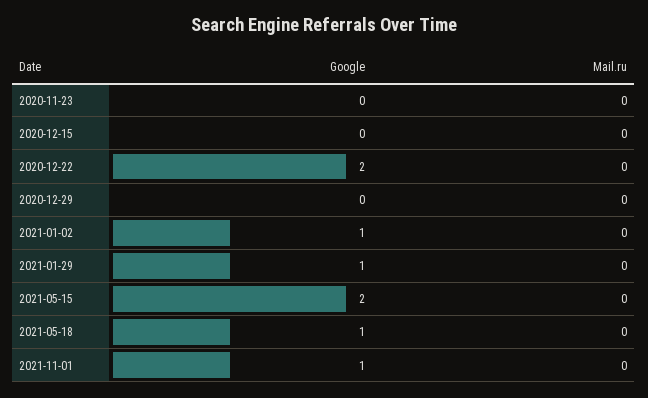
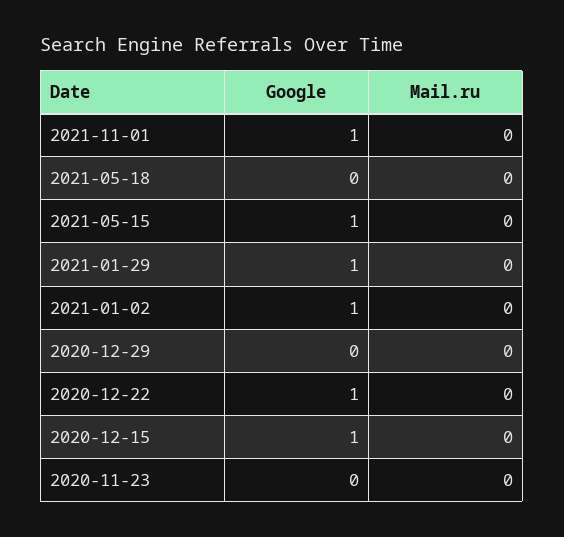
Google, 2020-12-15: 0 -> 1
Google, 2020-12-22: 2 -> 1
Google, 2021-05-15: 2 -> 1
Google, 2021-05-18: 1 -> 0

